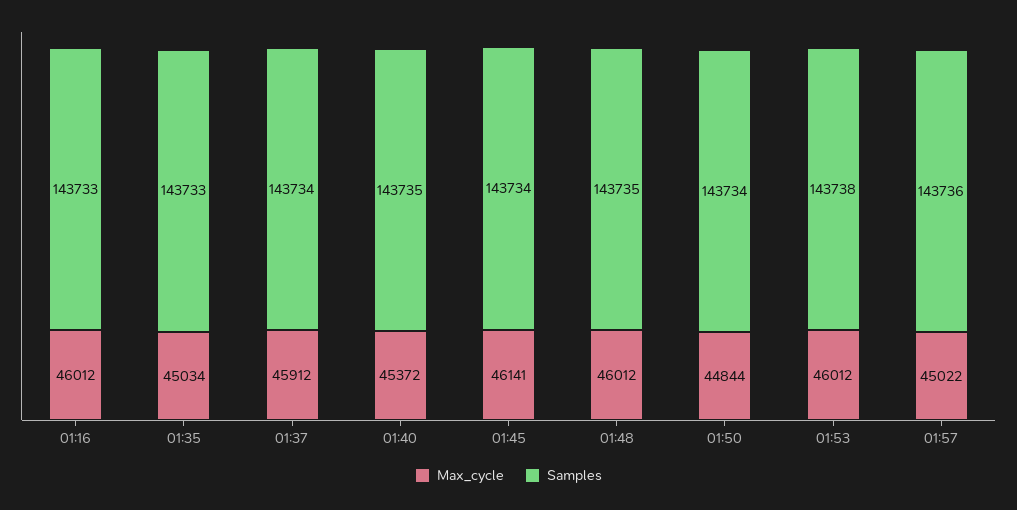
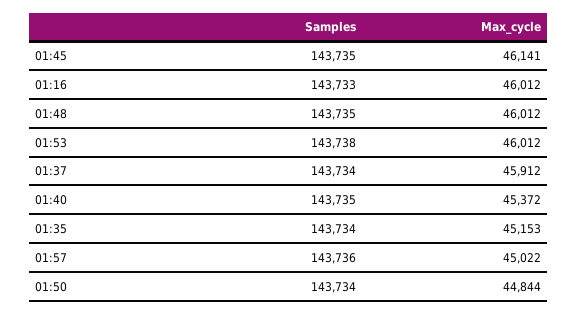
Max_cycle, 01:35: 45034 -> 45153
Samples, 01:35: 143733 -> 143734
Samples, 01:45: 143734 -> 143735

